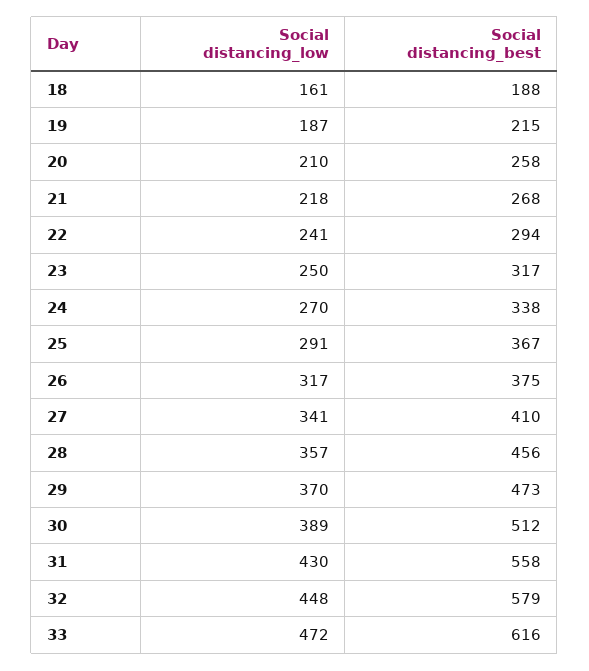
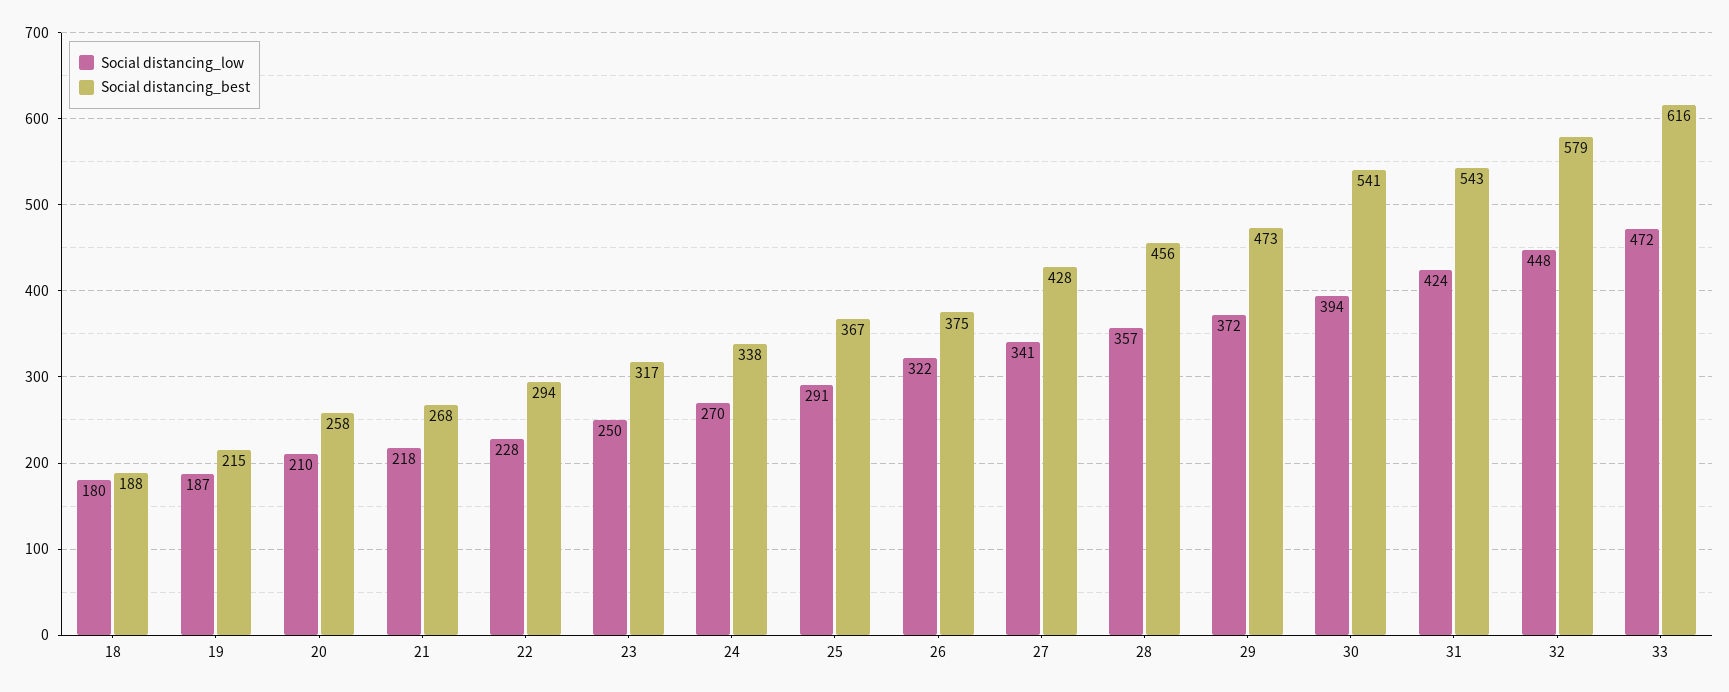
Social distancing_low, 18: 161 -> 180
Social distancing_low, 22: 241 -> 228
Social distancing_low, 26: 317 -> 322
Social distancing_best, 27: 410 -> 428
Social distancing_low, 29: 370 -> 372
Social distancing_low, 30: 389 -> 394
Social distancing_best, 30: 512 -> 541
Social distancing_low, 31: 430 -> 424
Social distancing_best, 31: 558 -> 543

